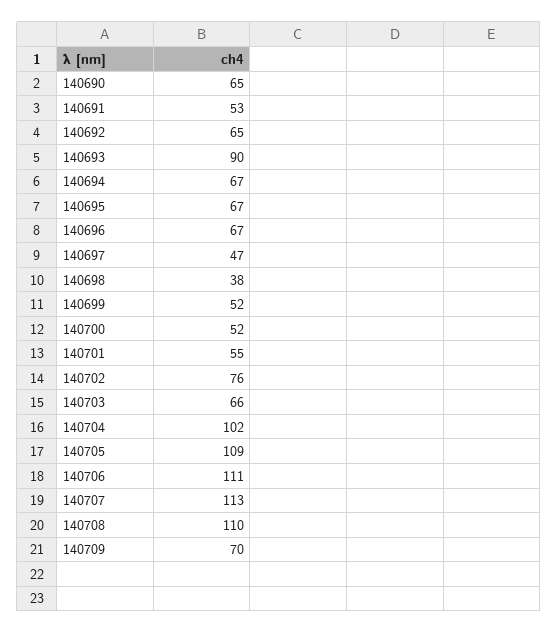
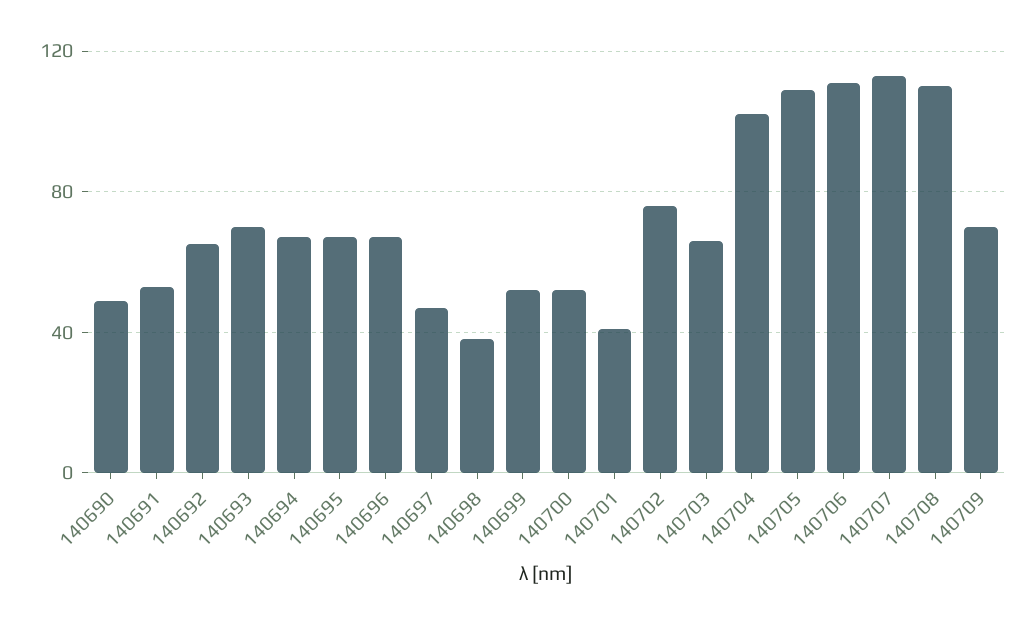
140690: 65 -> 50
140693: 90 -> 70
140701: 55 -> 40

